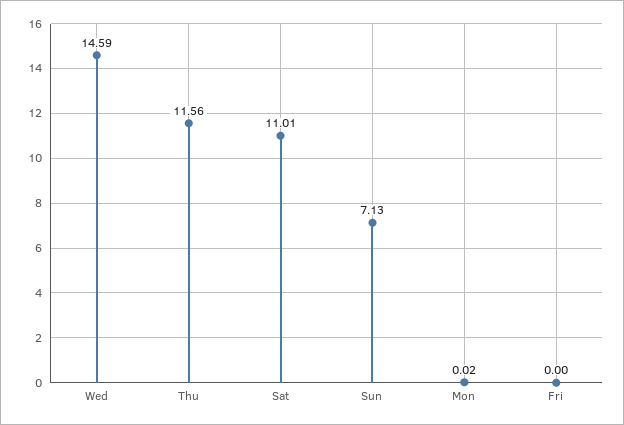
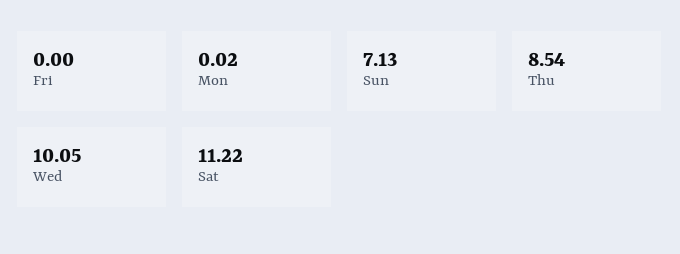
Wed: 14.59 -> 10.05
Thu: 11.56 -> 8.54
Sat: 11.01 -> 11.22

